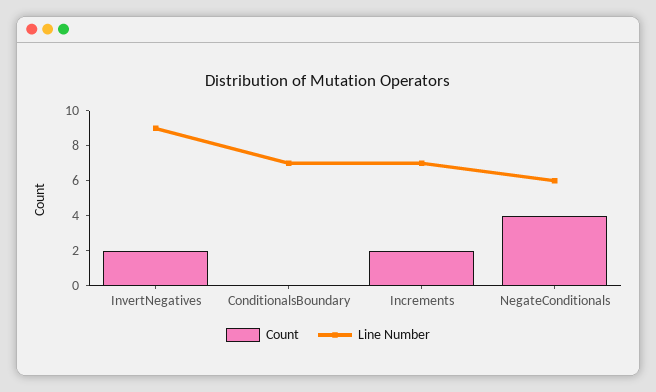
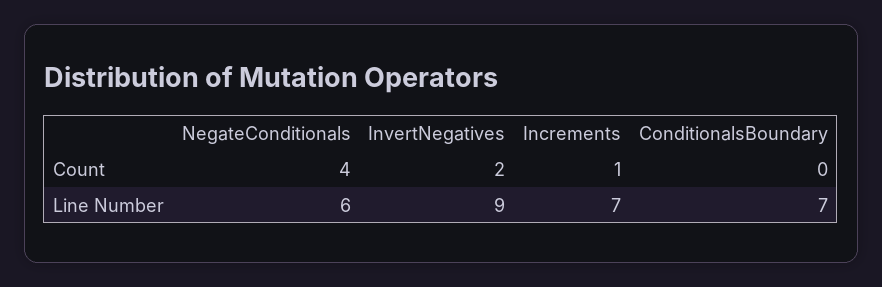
Count, Increments: 2 -> 1

